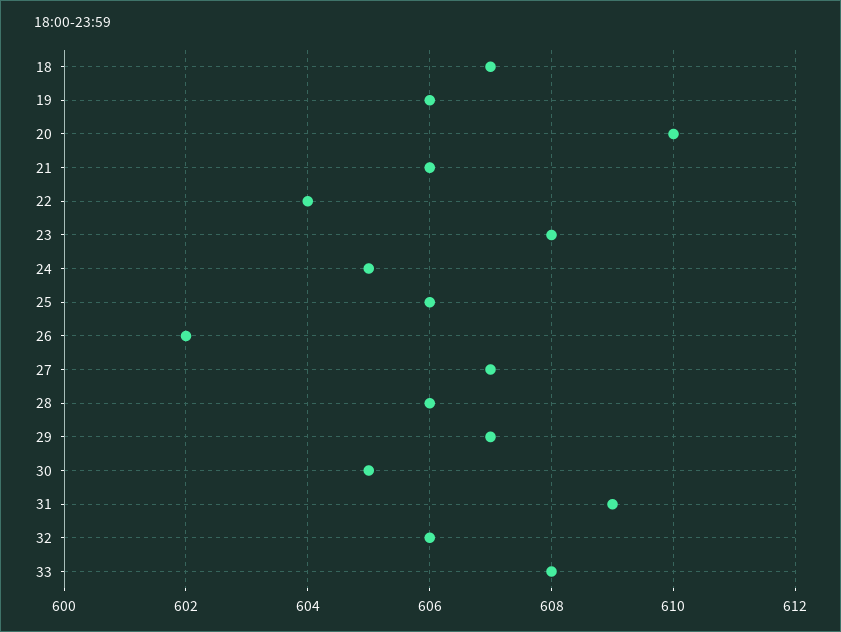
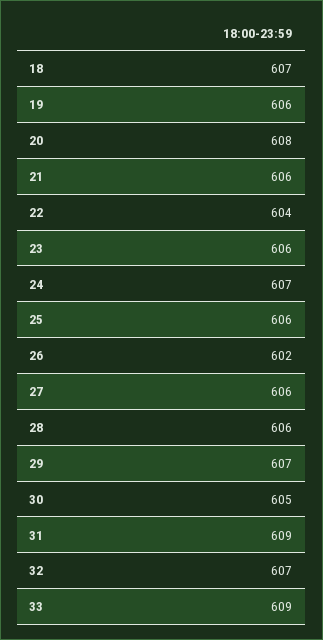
20: 610 -> 608
23: 608 -> 606
24: 605 -> 607
27: 607 -> 606
32: 606 -> 607
33: 608 -> 609

